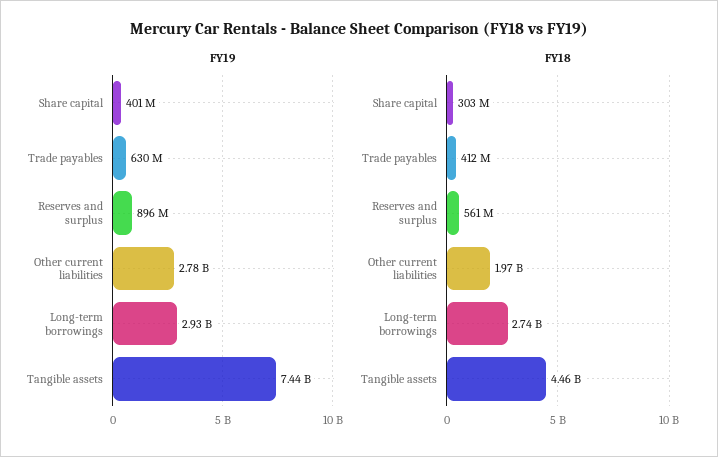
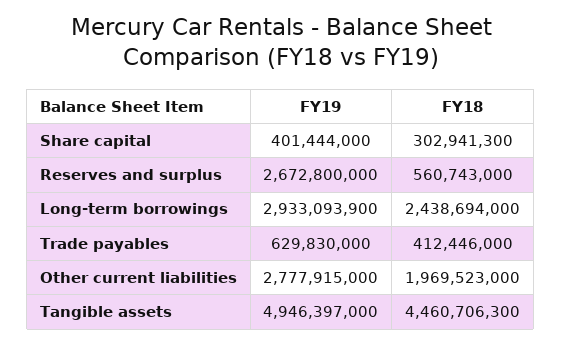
FY19, Reserves and surplus: 896000000 -> 2672800000
FY19, Tangible assets: 7440000000 -> 4946397000
FY18, Long-term borrowings: 2740000000 -> 2438694000

